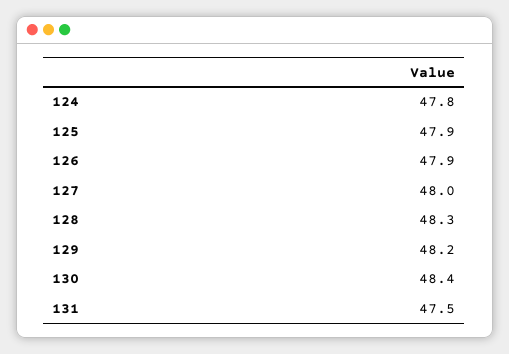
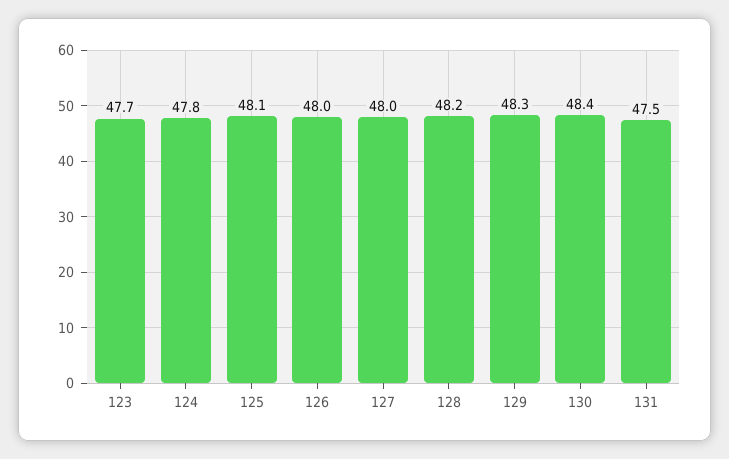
125: 47.9 -> 48.1
126: 47.9 -> 48
128: 48.3 -> 48.2
129: 48.2 -> 48.3
123: none -> 47.7

